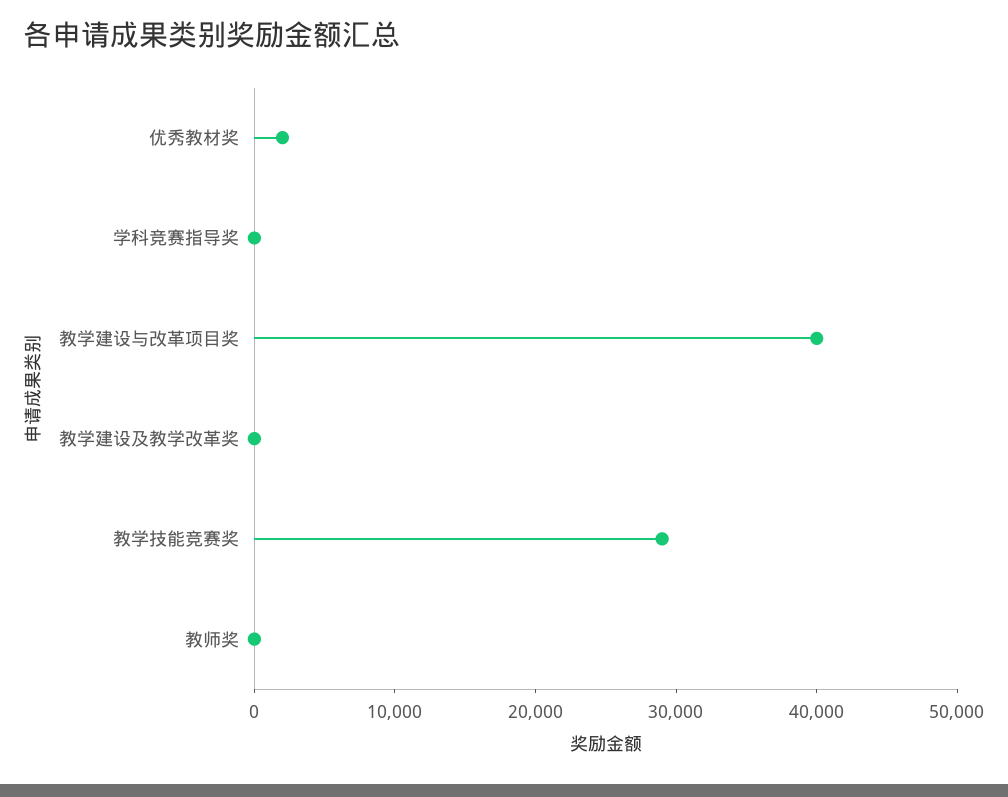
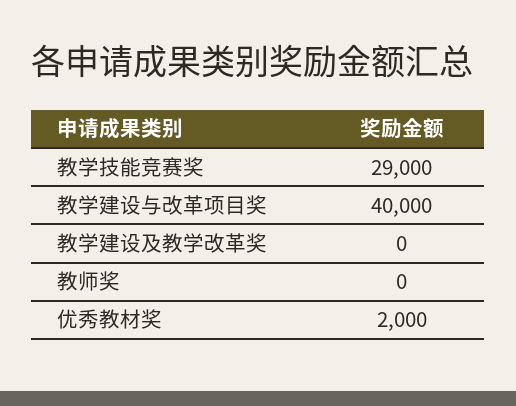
学科竞赛指导奖: 0 -> none

